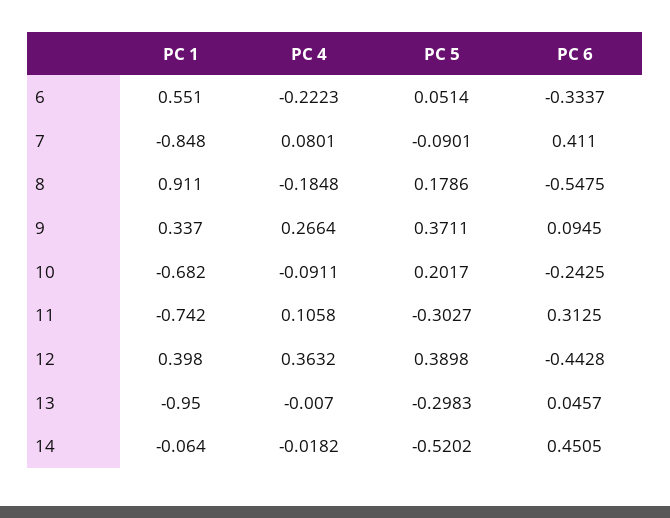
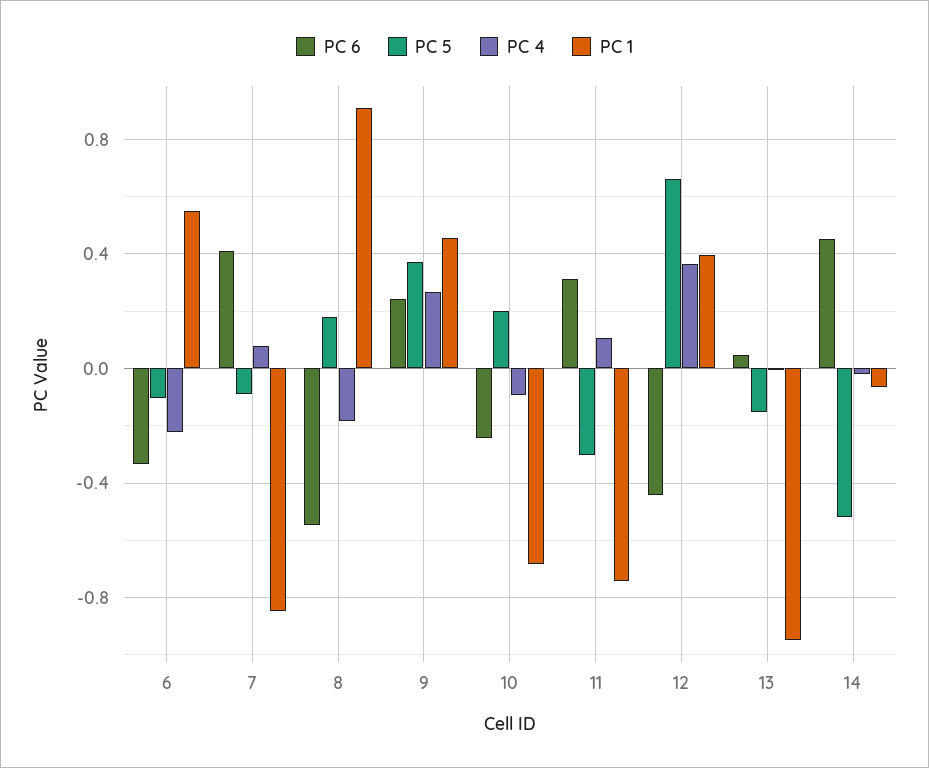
PC 5, 6: 0.0514 -> -0.1
PC 1, 9: 0.337 -> 0.45
PC 6, 9: 0.0945 -> 0.25
PC 5, 12: 0.3898 -> 0.65
PC 5, 13: -0.2983 -> -0.15

